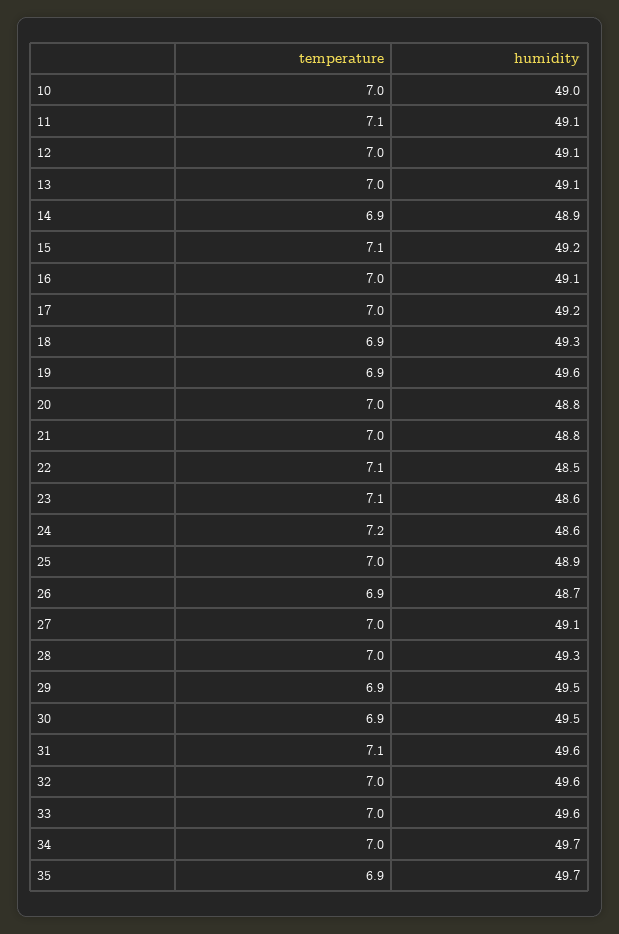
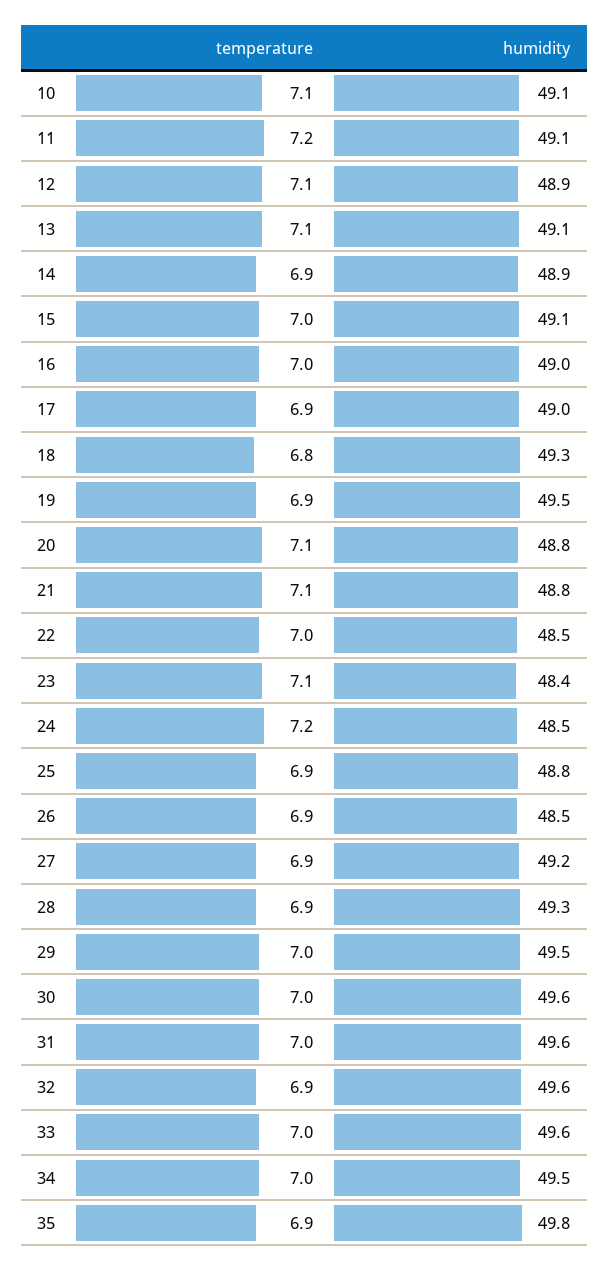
temperature, 10: 7 -> 7.1
humidity, 10: 49 -> 49.1
temperature, 11: 7.1 -> 7.2
temperature, 12: 7 -> 7.1
humidity, 12: 49.1 -> 48.9
temperature, 13: 7 -> 7.1
temperature, 15: 7.1 -> 7
humidity, 15: 49.2 -> 49.1
humidity, 16: 49.1 -> 49
temperature, 17: 7 -> 6.9
humidity, 17: 49.2 -> 49
temperature, 18: 6.9 -> 6.8
humidity, 19: 49.6 -> 49.5
temperature, 20: 7 -> 7.1
temperature, 21: 7 -> 7.1
temperature, 22: 7.1 -> 7
humidity, 23: 48.6 -> 48.4
humidity, 24: 48.6 -> 48.5
temperature, 25: 7 -> 6.9
humidity, 25: 48.9 -> 48.8
humidity, 26: 48.7 -> 48.5
temperature, 27: 7 -> 6.9
humidity, 27: 49.1 -> 49.2
temperature, 28: 7 -> 6.9
temperature, 29: 6.9 -> 7
temperature, 30: 6.9 -> 7
humidity, 30: 49.5 -> 49.6
temperature, 31: 7.1 -> 7
temperature, 32: 7 -> 6.9
humidity, 34: 49.7 -> 49.5
humidity, 35: 49.7 -> 49.8

